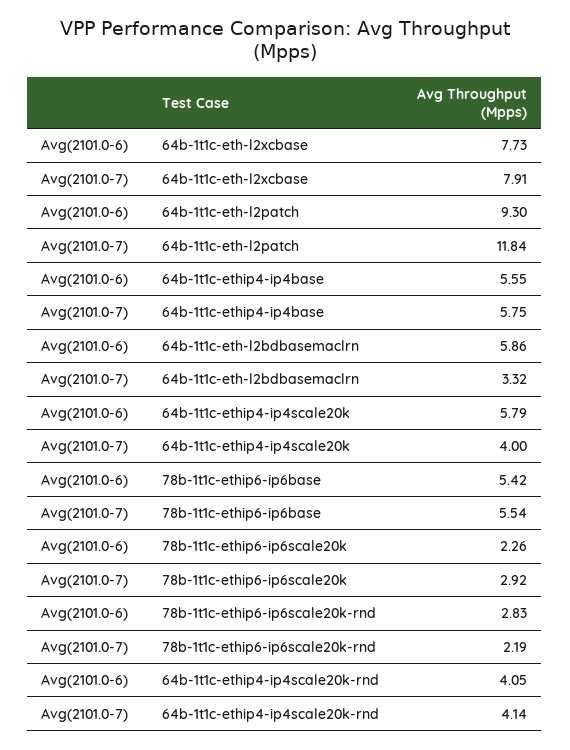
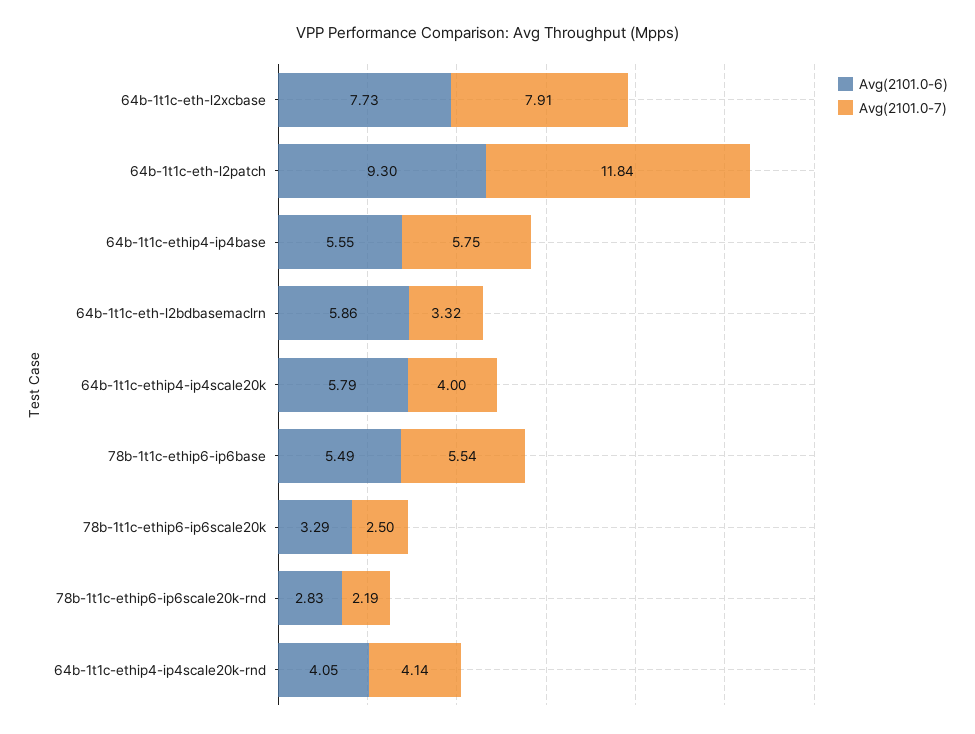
Avg(2101.0-6), 78b-1t1c-ethip6-ip6base: 5.42 -> 5.49
Avg(2101.0-6), 78b-1t1c-ethip6-ip6scale20k: 2.26 -> 3.29
Avg(2101.0-7), 78b-1t1c-ethip6-ip6scale20k: 2.92 -> 2.5

